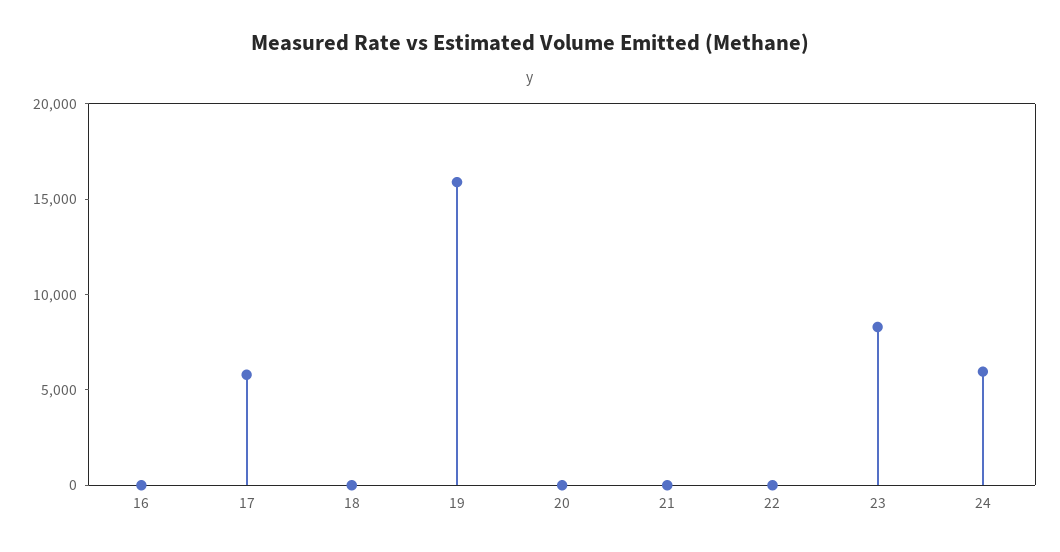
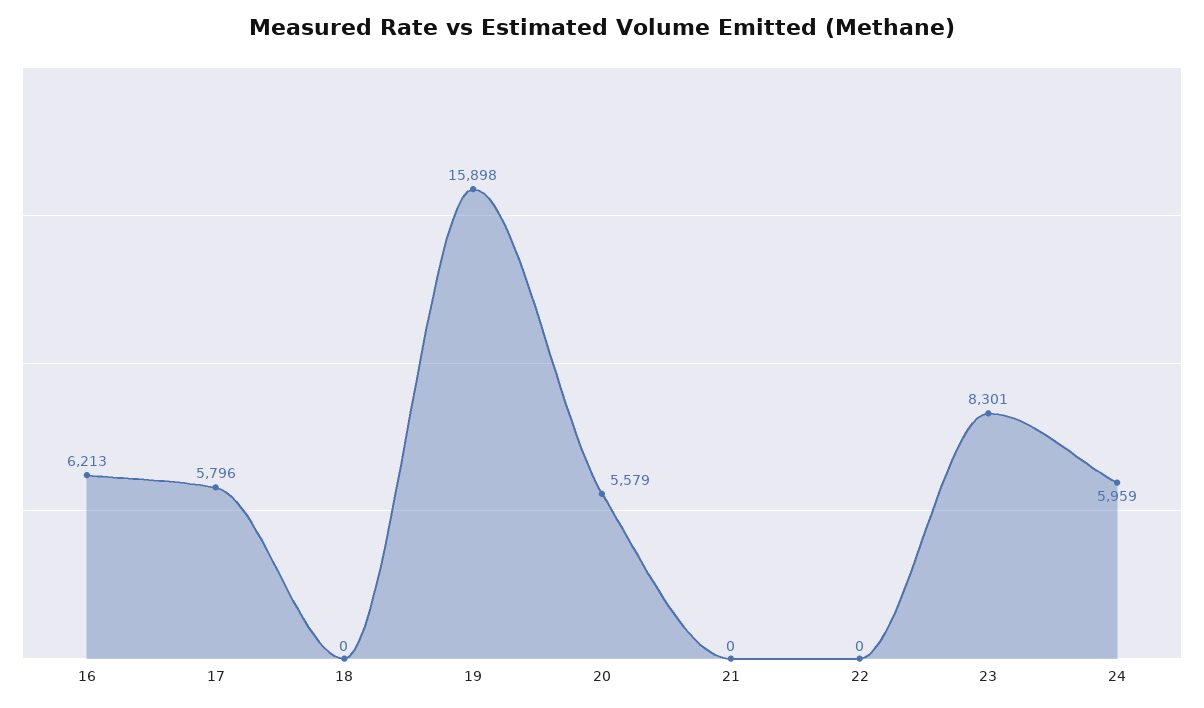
16: 0 -> 6213
20: 0 -> 5579

